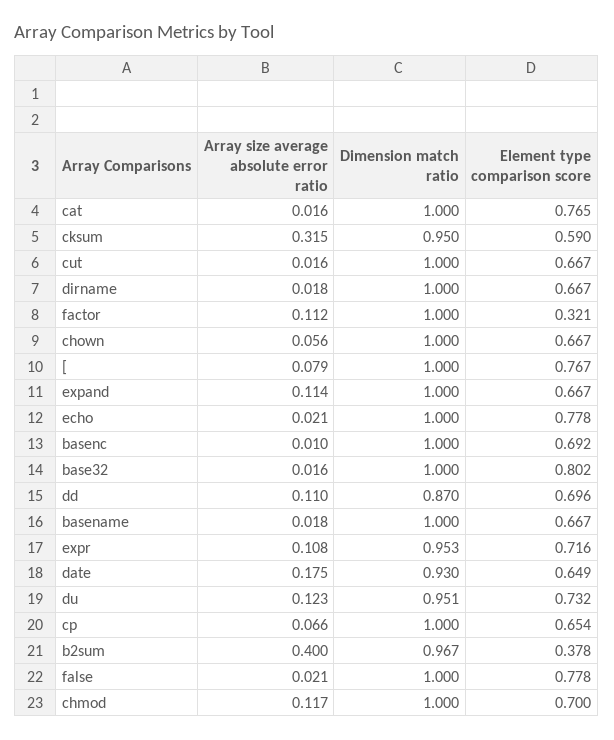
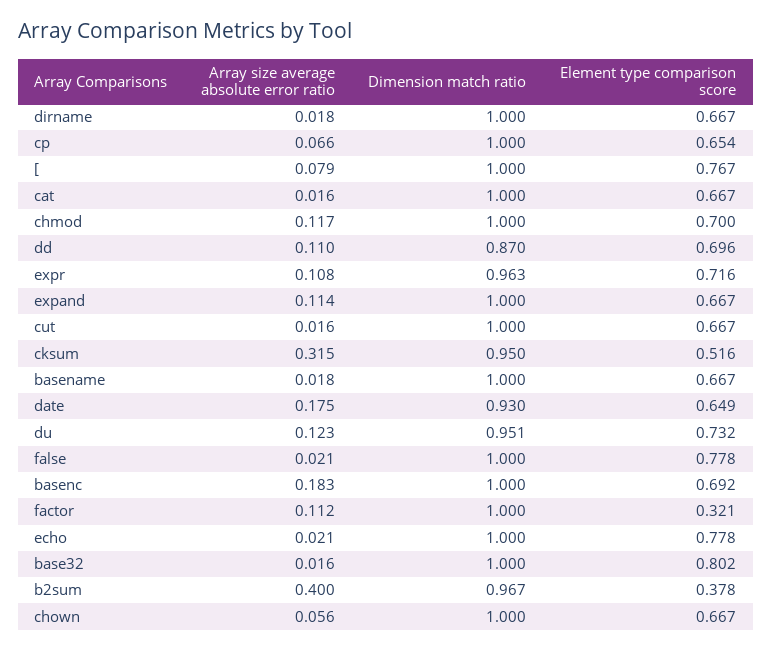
Element type comparison score, cat: 0.765 -> 0.667
Element type comparison score, cksum: 0.59 -> 0.516
Array size average absolute error ratio, basenc: 0.01 -> 0.183
Dimension match ratio, expr: 0.953 -> 0.963

